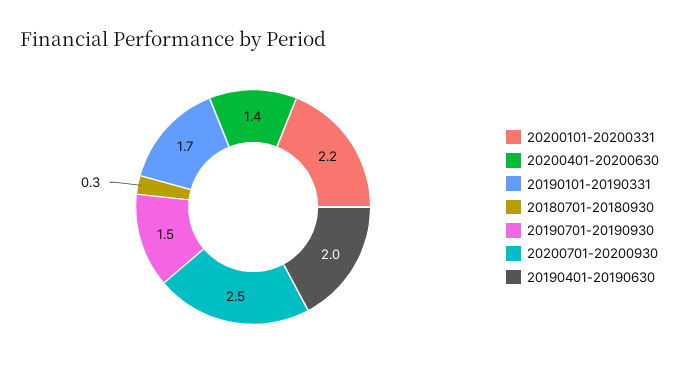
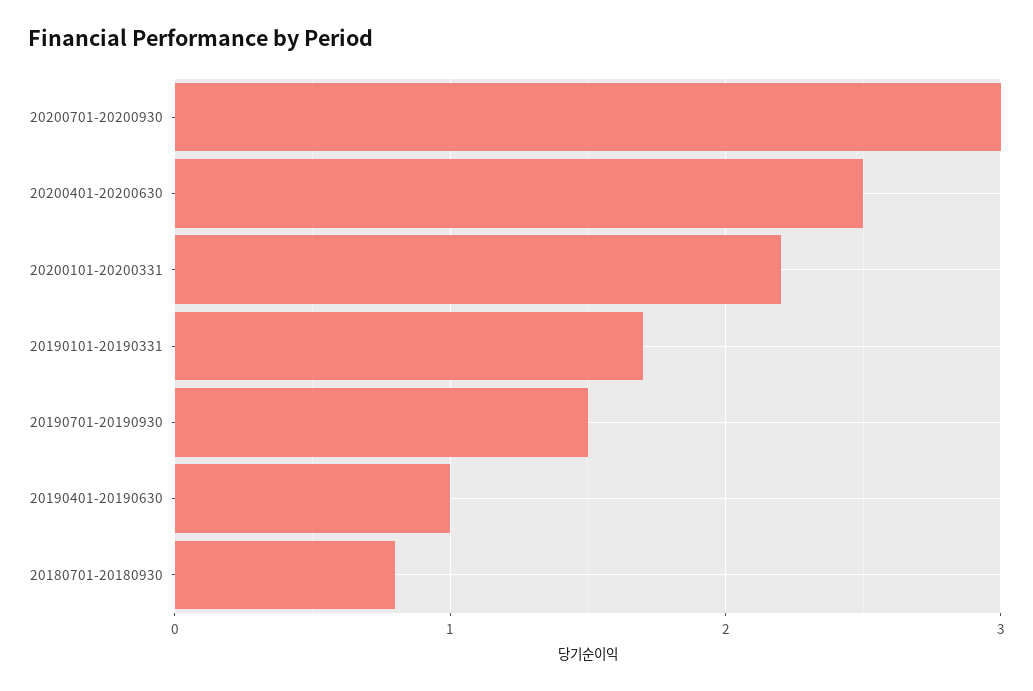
20200401-20200630: 1.4 -> 2.5
20180701-20180930: 0.3 -> 0.8
20200701-20200930: 2.5 -> 3
20190401-20190630: 2 -> 1

